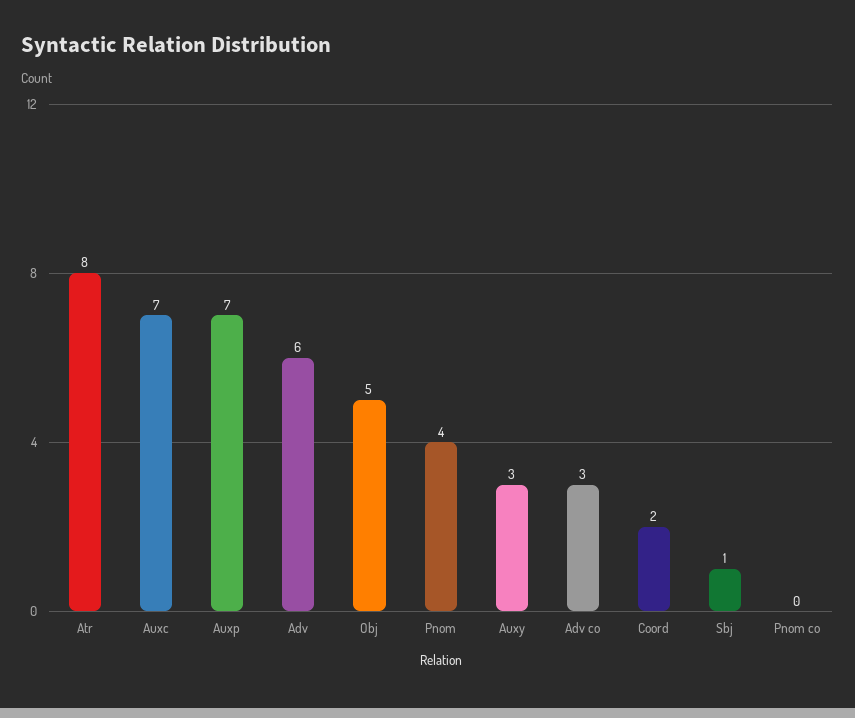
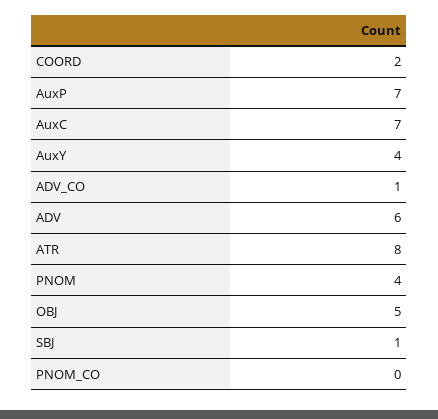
Auxy: 3 -> 4
Adv co: 3 -> 1

